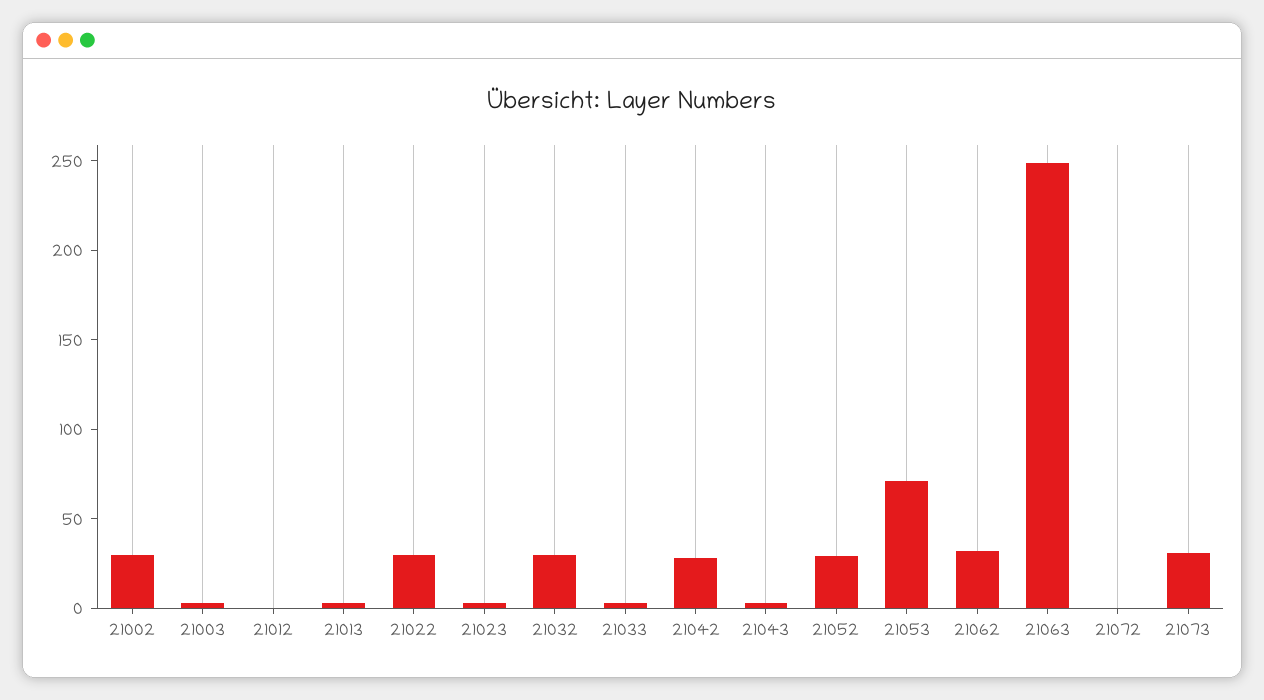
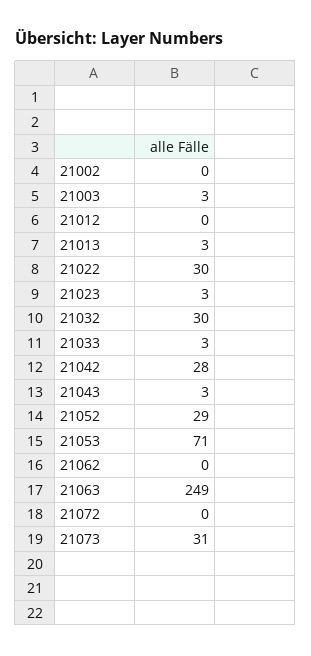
21002: 30 -> 0
21062: 30 -> 0

